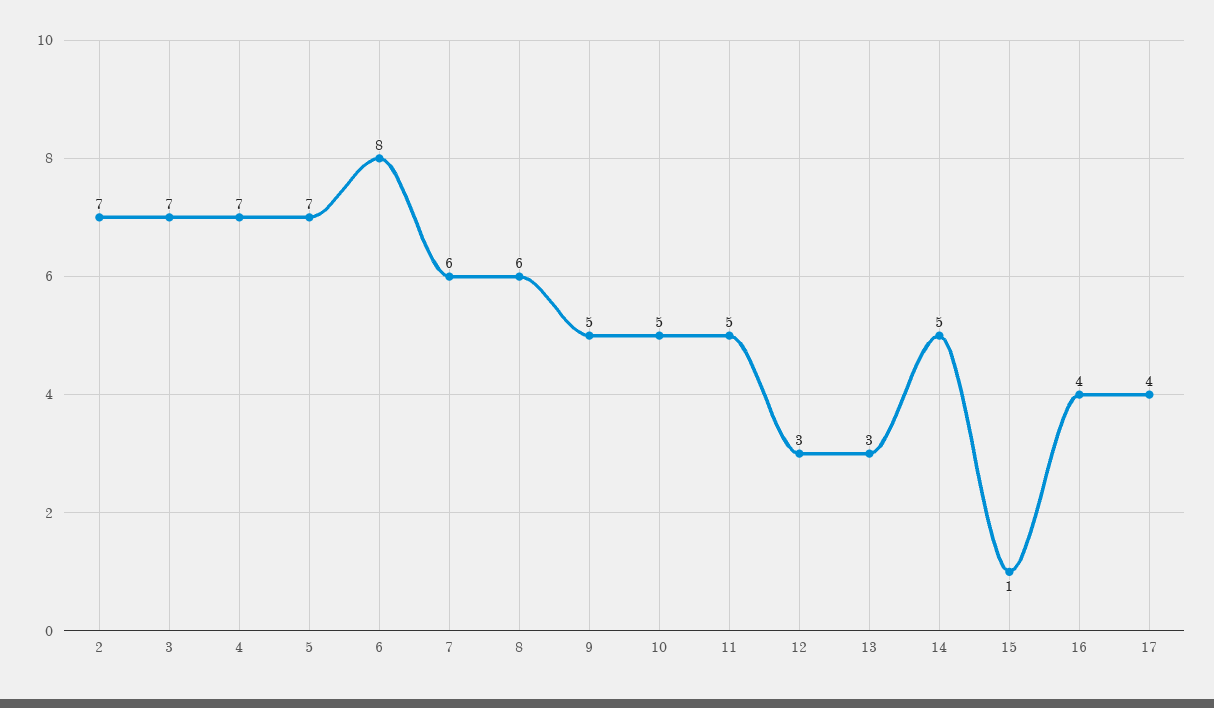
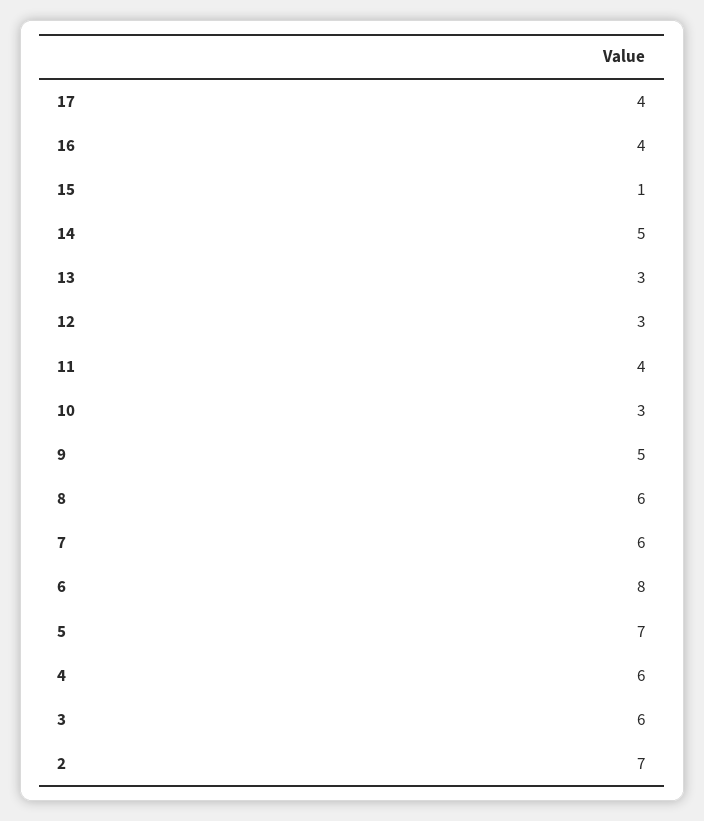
3: 7 -> 6
4: 7 -> 6
10: 5 -> 3
11: 5 -> 4

